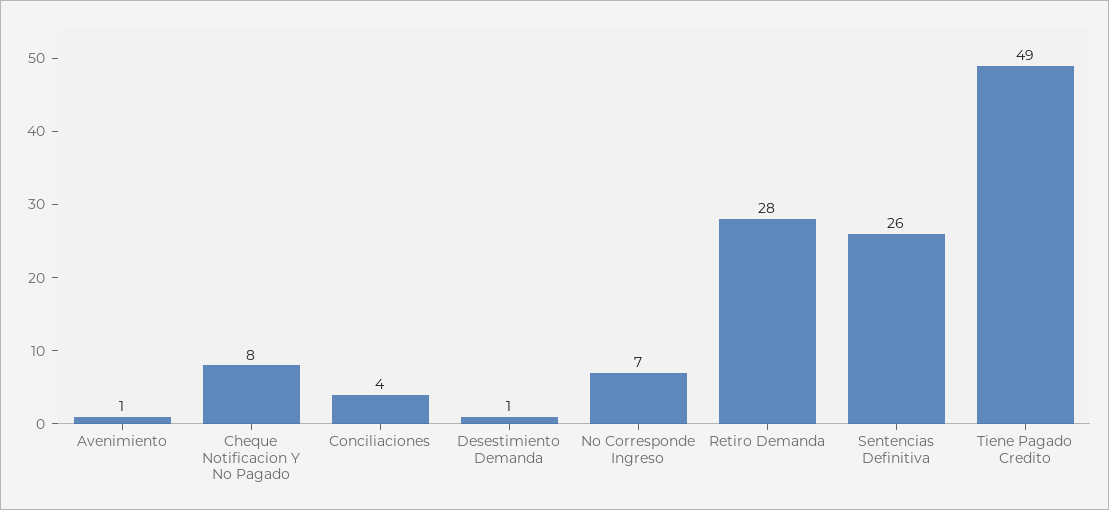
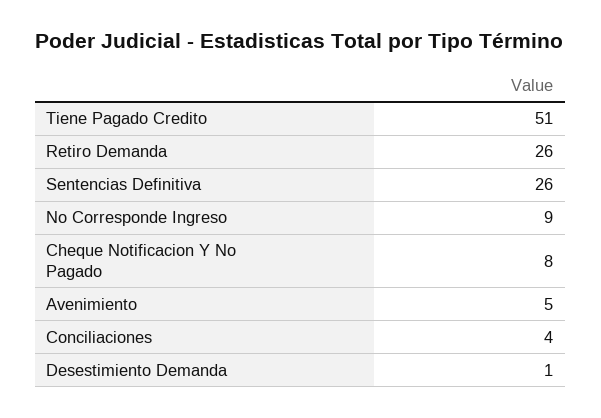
Avenimiento: 1 -> 5
No Corresponde Ingreso: 7 -> 9
Retiro Demanda: 28 -> 26
Tiene Pagado Credito: 49 -> 51

